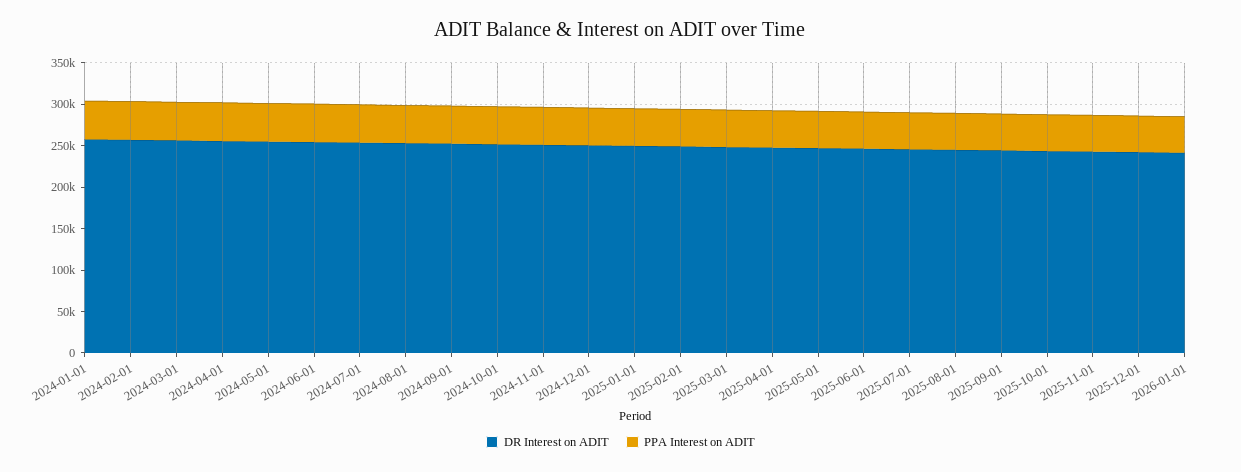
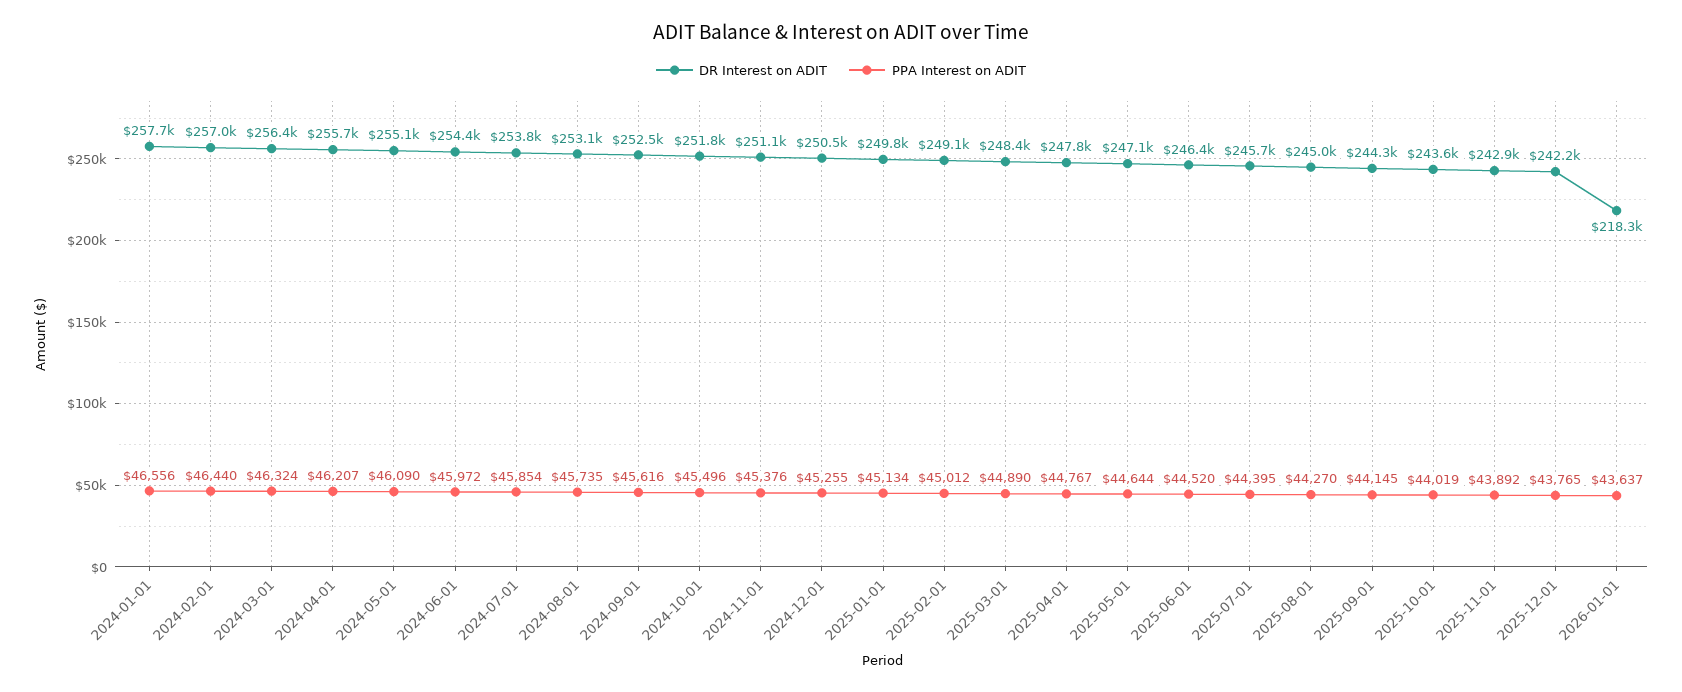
DR Interest on ADIT, 2026-01-01: 240000 -> 218300

